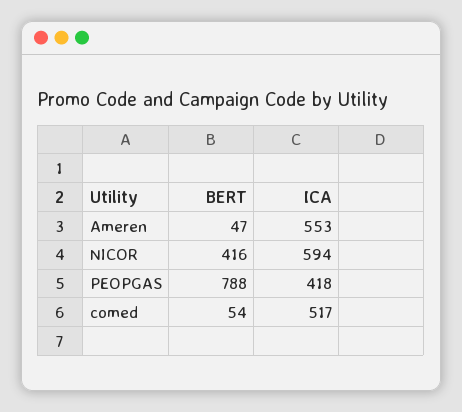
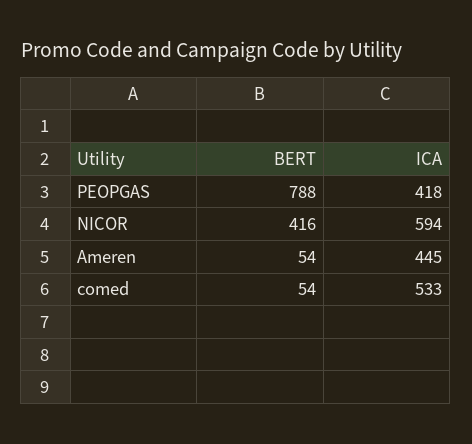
BERT, Ameren: 47 -> 54
ICA, Ameren: 553 -> 445
ICA, comed: 517 -> 533

